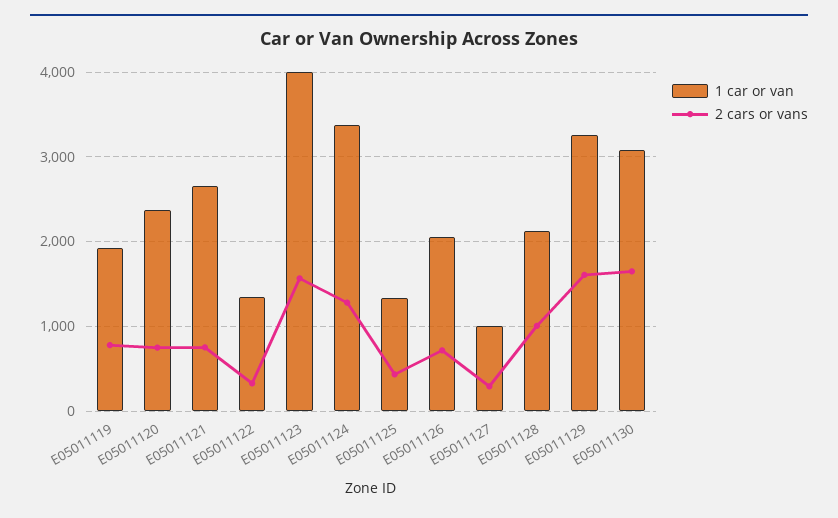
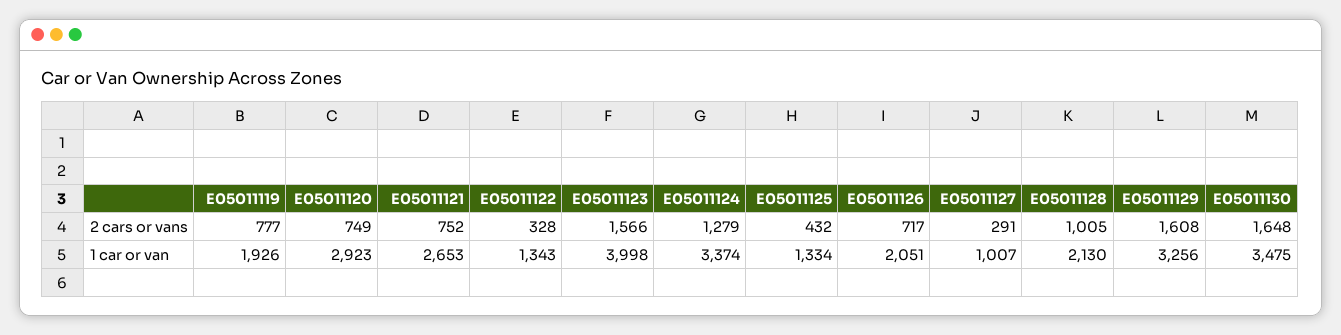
1 car or van, E05011120: 2400 -> 2923
1 car or van, E05011130: 3100 -> 3475

